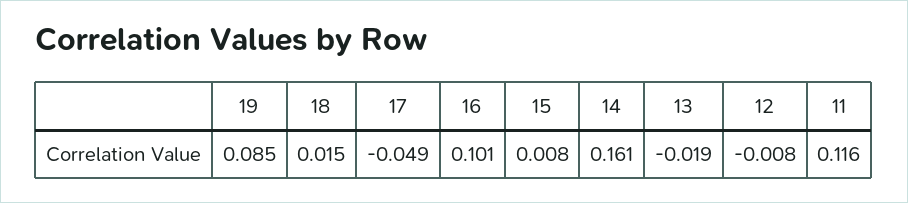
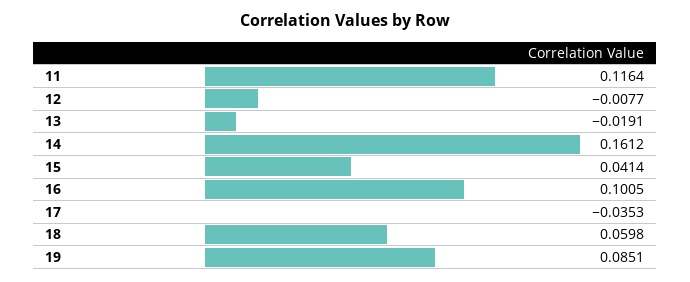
18: 0.015 -> 0.0598
17: -0.049 -> -0.0353
15: 0.008 -> 0.0414

